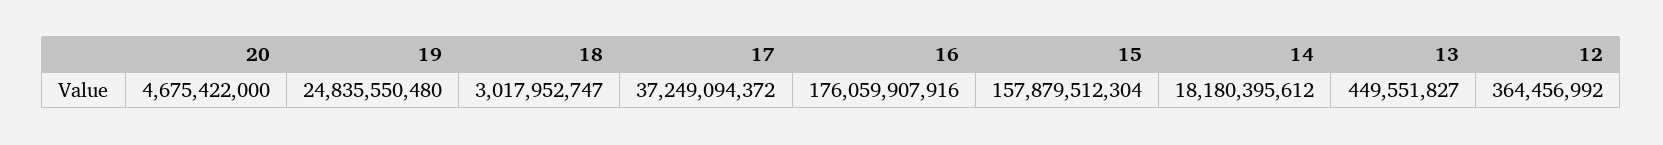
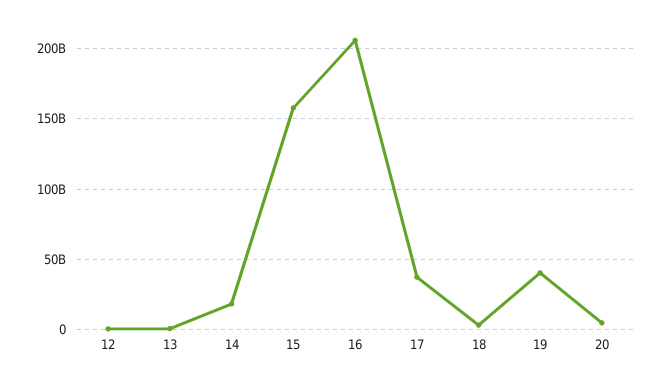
19: 24835550480 -> 40000000000
16: 176059907916 -> 205000000000

